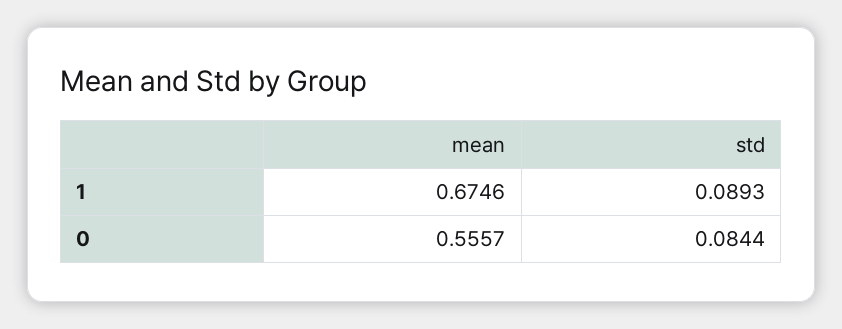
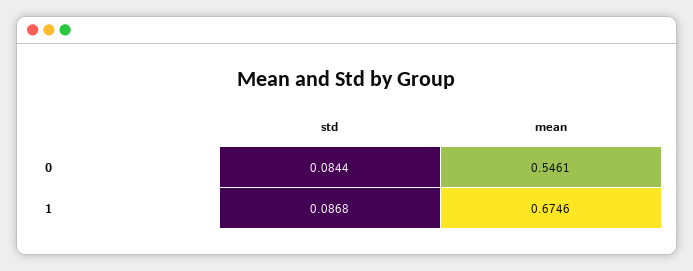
std, 1: 0.0893 -> 0.0868
mean, 0: 0.5557 -> 0.5461

